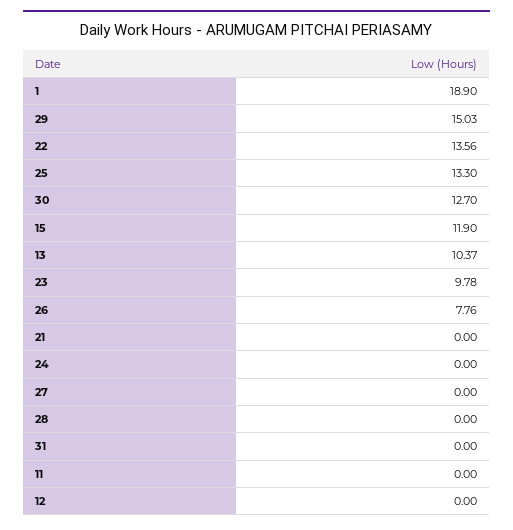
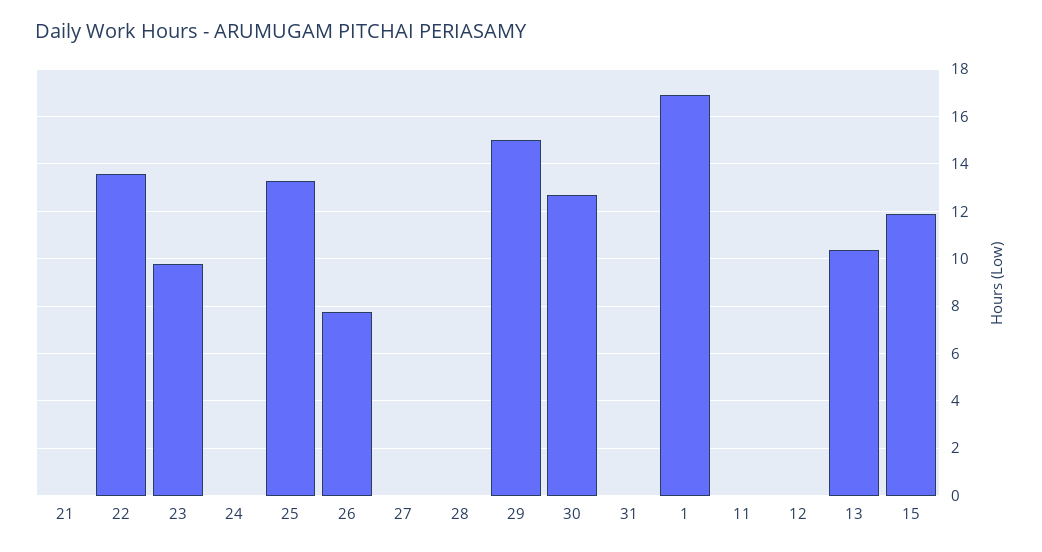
1: 18.9 -> 17

